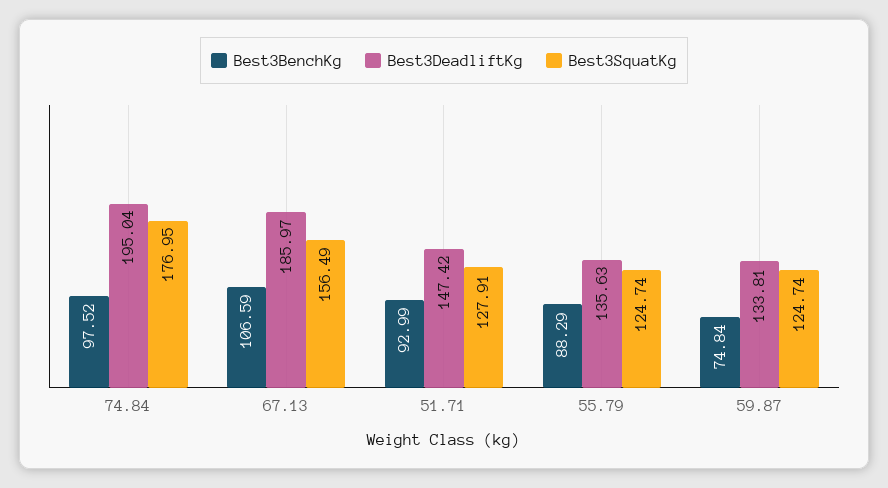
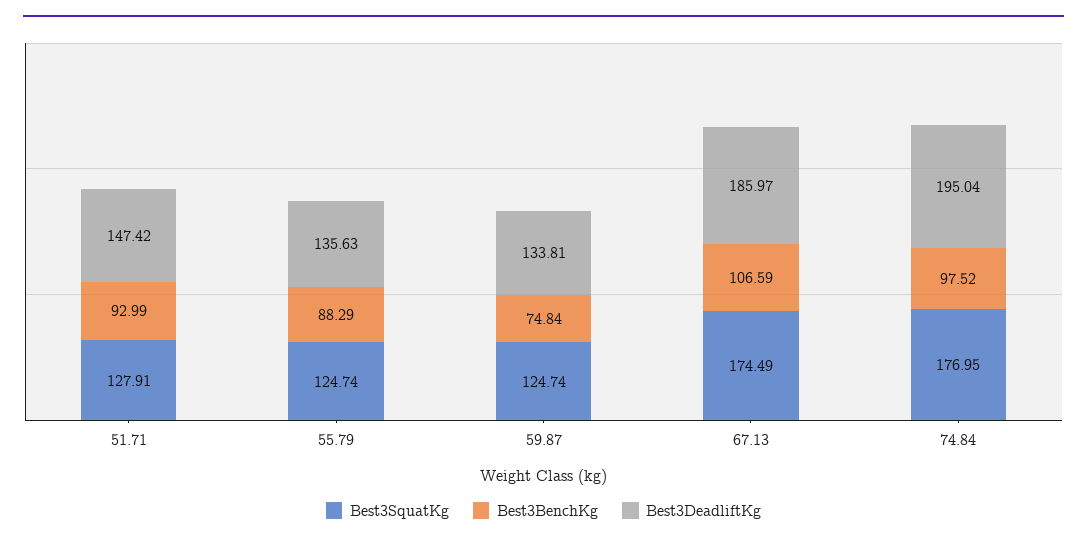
Best3SquatKg, 67.13: 156.49 -> 174.49

